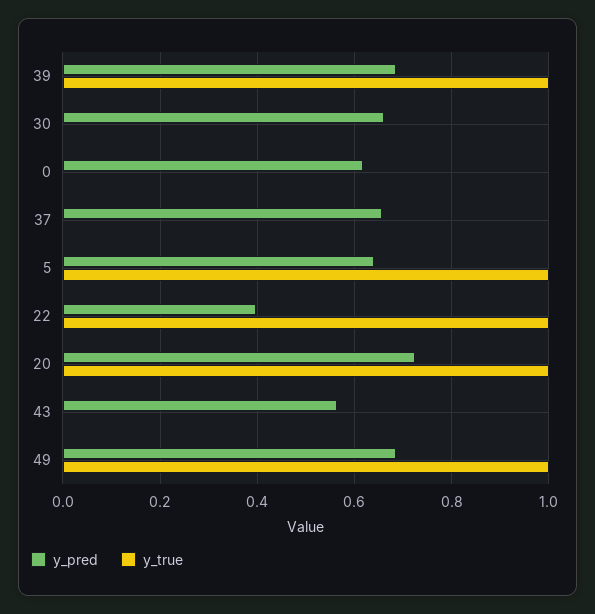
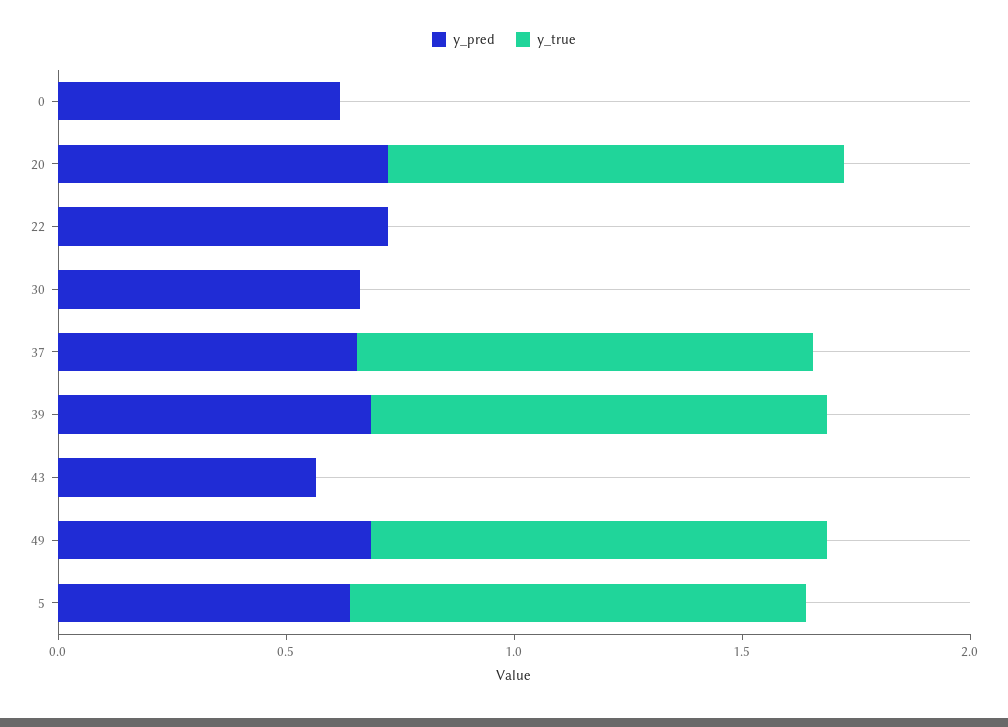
y_true, 37: 0 -> 1
y_pred, 22: 0.4 -> 0.7
y_true, 22: 1 -> 0

